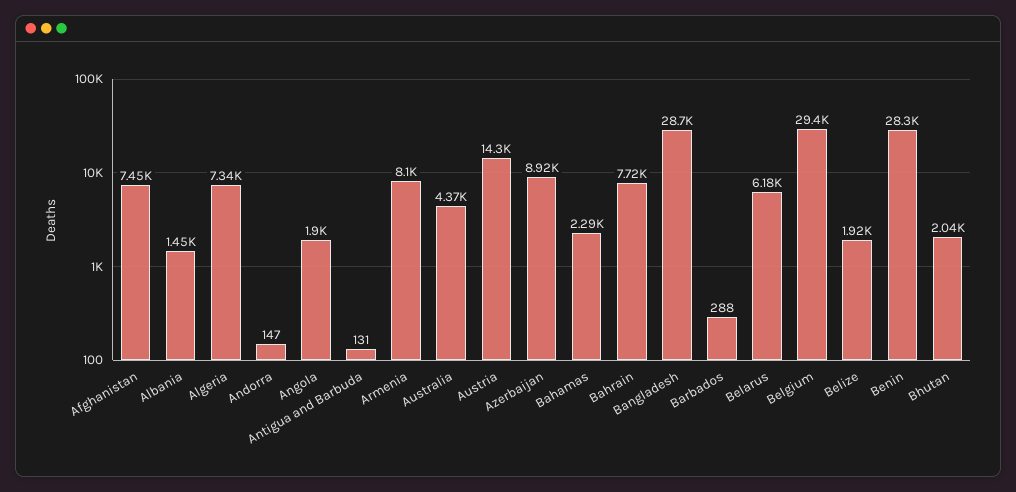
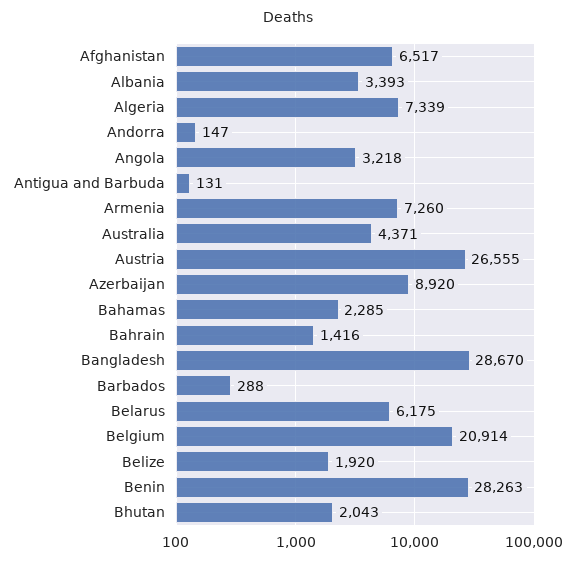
Afghanistan: 7450 -> 6517
Albania: 1450 -> 3393
Angola: 1900 -> 3218
Armenia: 8100 -> 7260
Austria: 14300 -> 26555
Bahrain: 7720 -> 1416
Belgium: 29400 -> 20914

